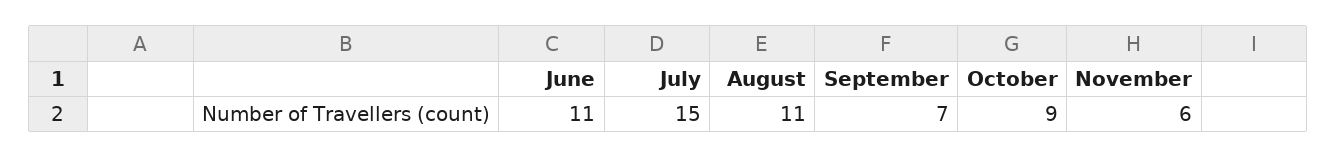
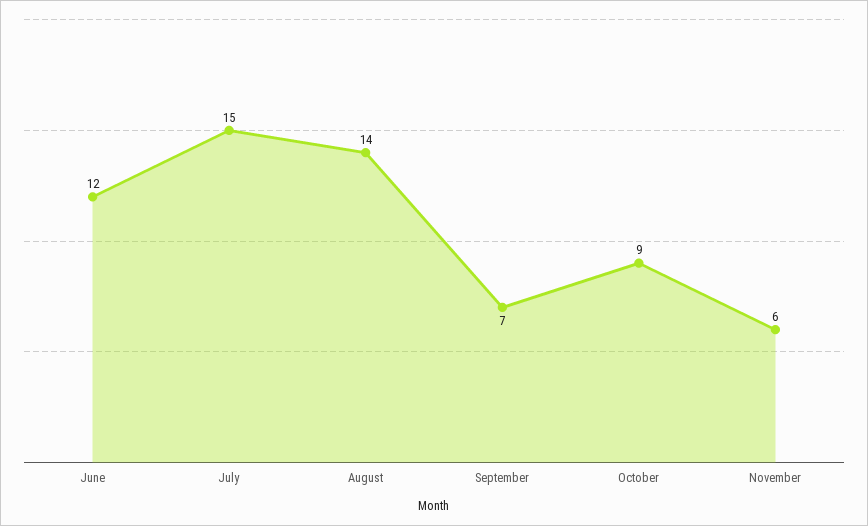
June: 11 -> 12
August: 11 -> 14

